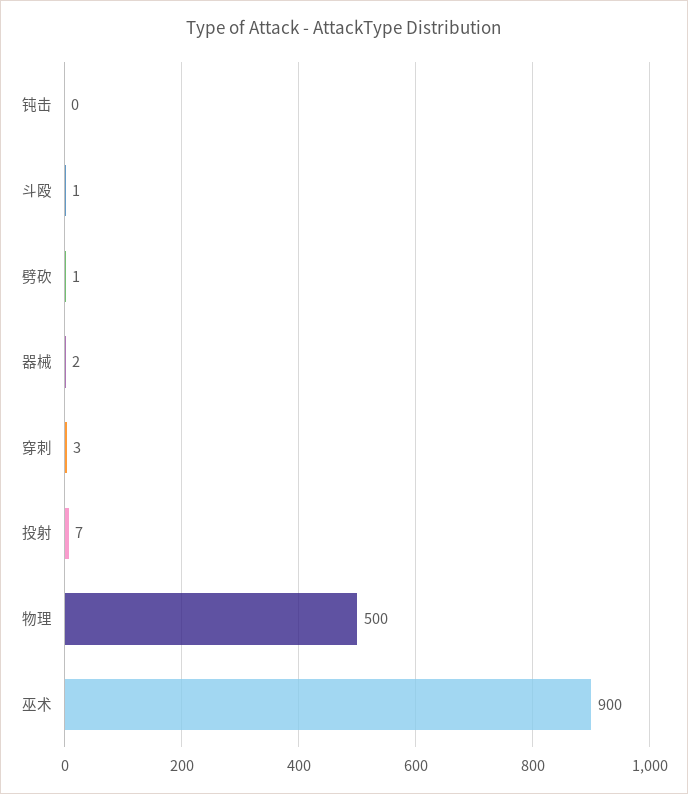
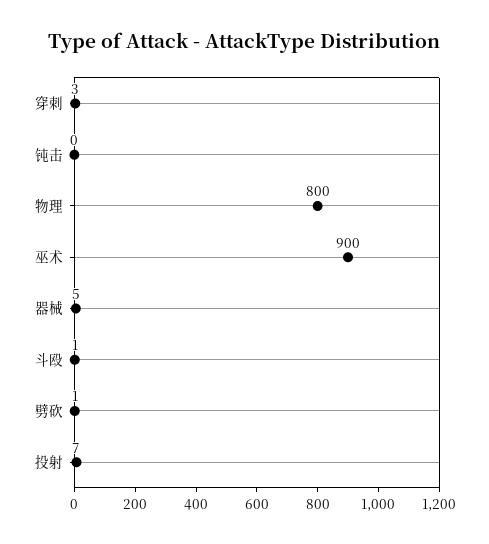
器械: 2 -> 5
物理: 500 -> 800

